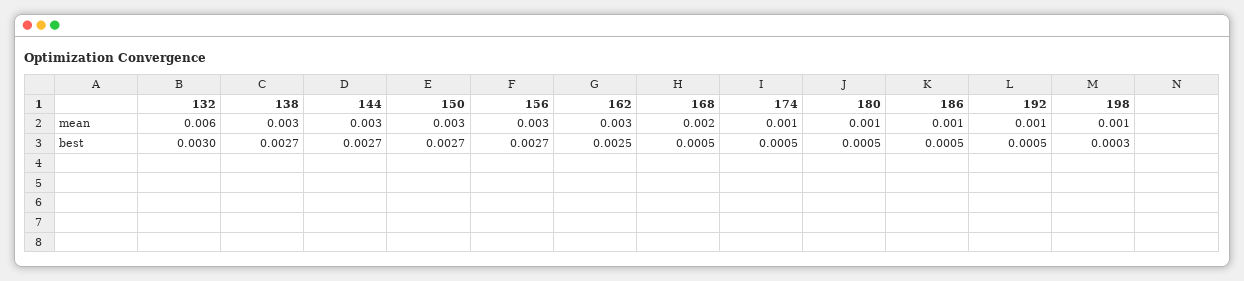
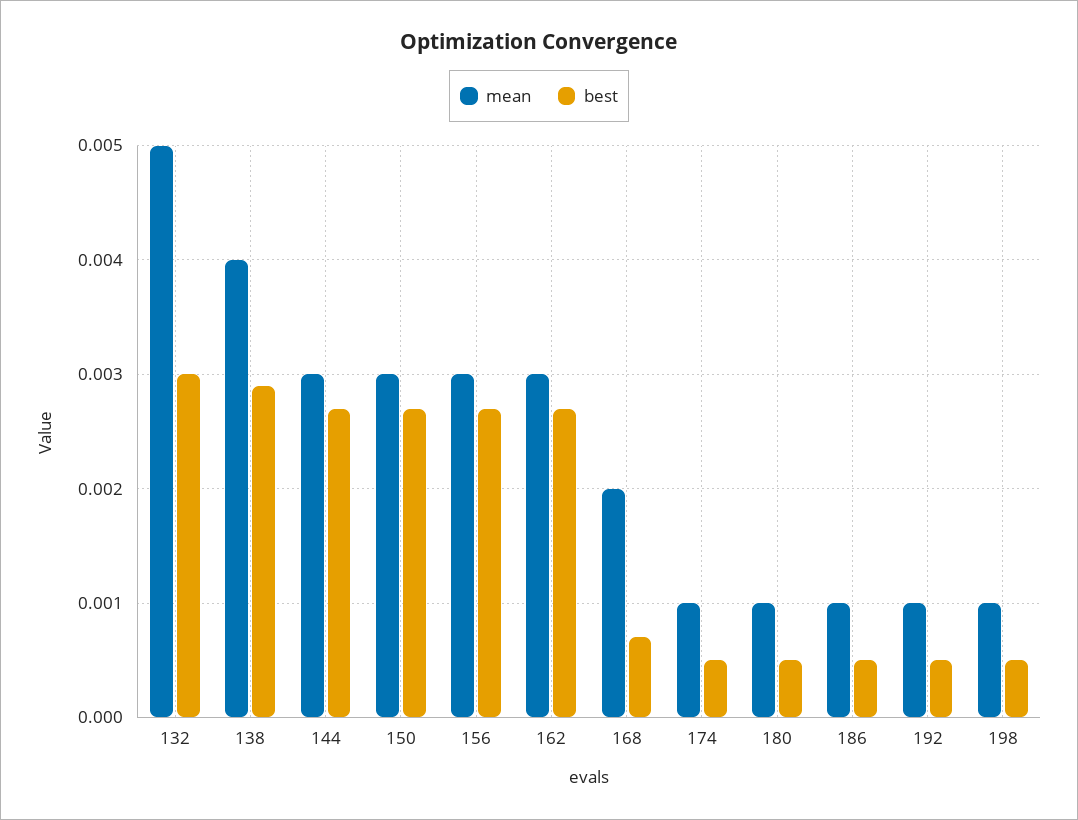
mean, 132: 0.006 -> 0.005
mean, 138: 0.003 -> 0.004
best, 138: 0.0027 -> 0.0029
best, 162: 0.0025 -> 0.0027
best, 168: 0.0005 -> 0.0007
best, 198: 0.0003 -> 0.0005

